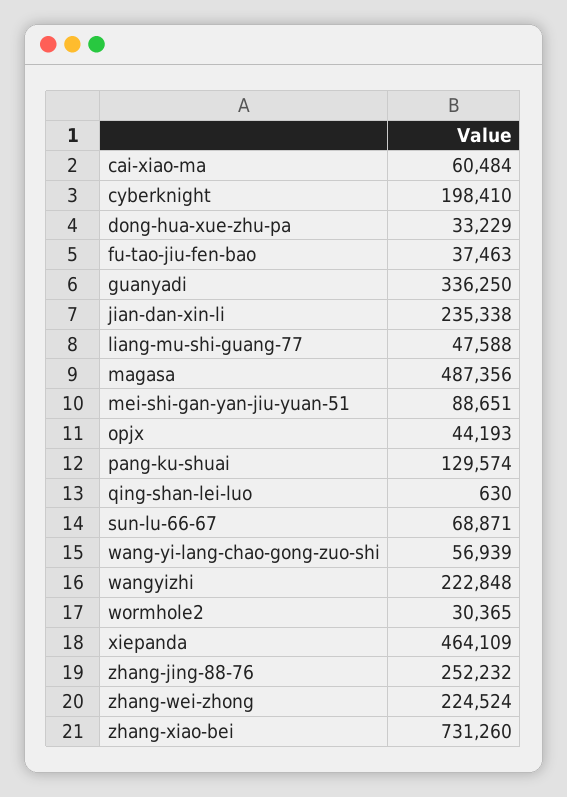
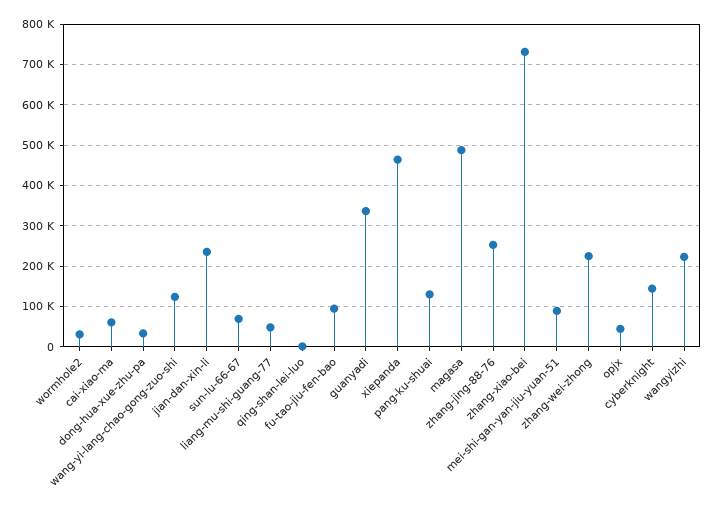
cyberknight: 198410 -> 140000
fu-tao-jiu-fen-bao: 37463 -> 100000
wang-yi-lang-chao-gong-zuo-shi: 56939 -> 120000

